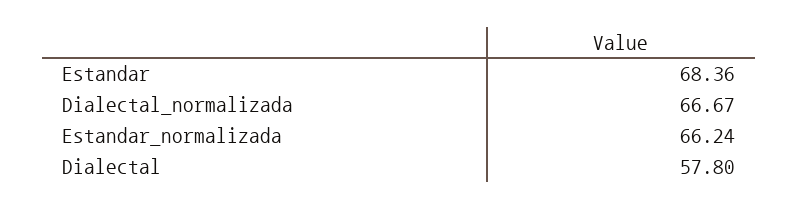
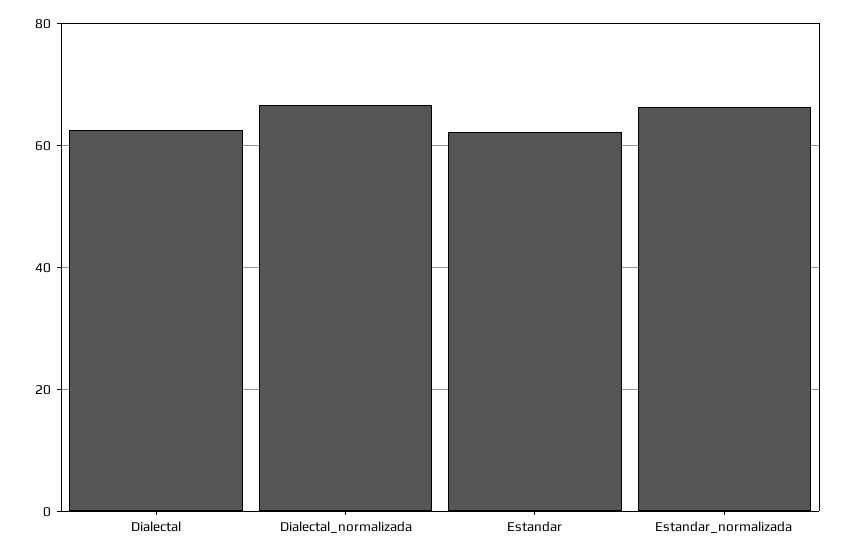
Estandar: 68.36 -> 62
Dialectal: 57.8 -> 62

